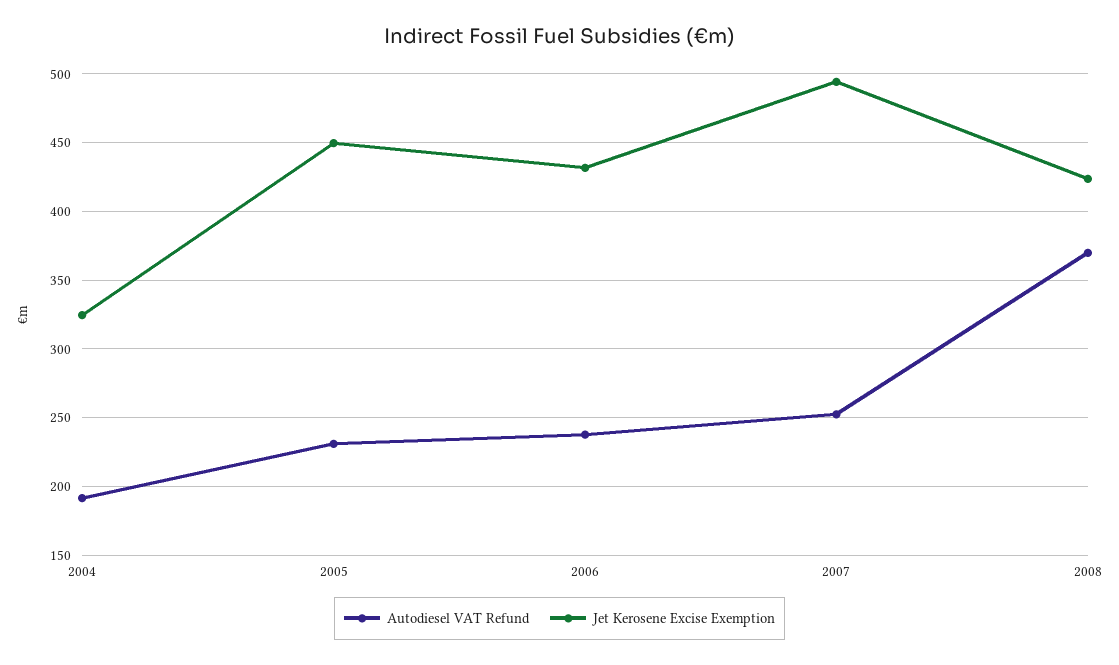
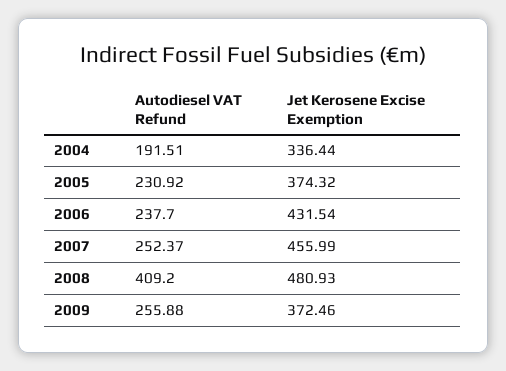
Jet Kerosene Excise Exemption, 2004: 325 -> 336.44
Jet Kerosene Excise Exemption, 2005: 450 -> 374.32
Jet Kerosene Excise Exemption, 2007: 495 -> 455.99
Autodiesel VAT Refund, 2008: 370 -> 409.2
Jet Kerosene Excise Exemption, 2008: 425 -> 480.93
Autodiesel VAT Refund, 2009: none -> 255.88
Jet Kerosene Excise Exemption, 2009: none -> 372.46

